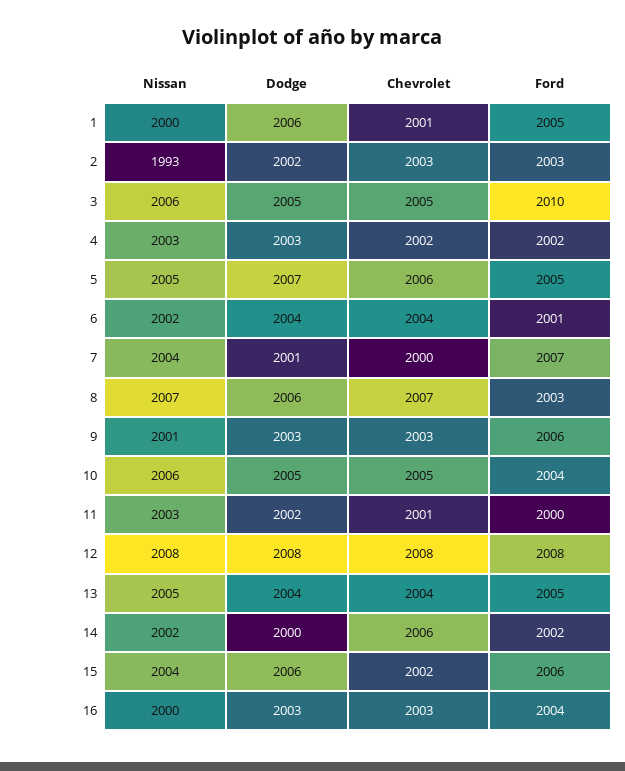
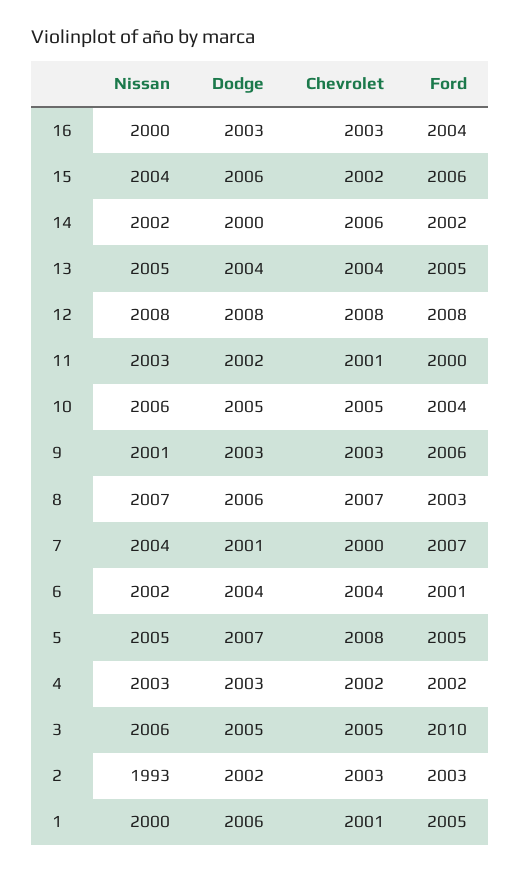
Chevrolet, 5: 2006 -> 2008

